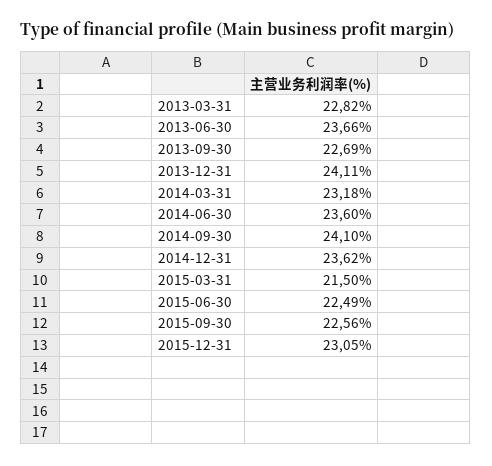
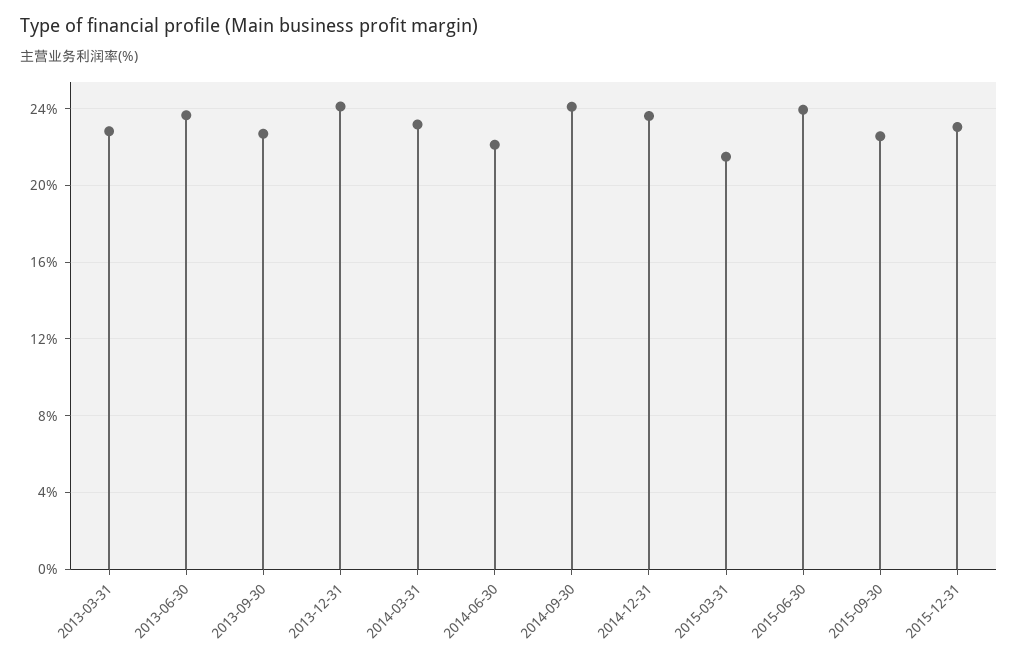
2014-06-30: 23.6 -> 22
2015-06-30: 22.49 -> 24

